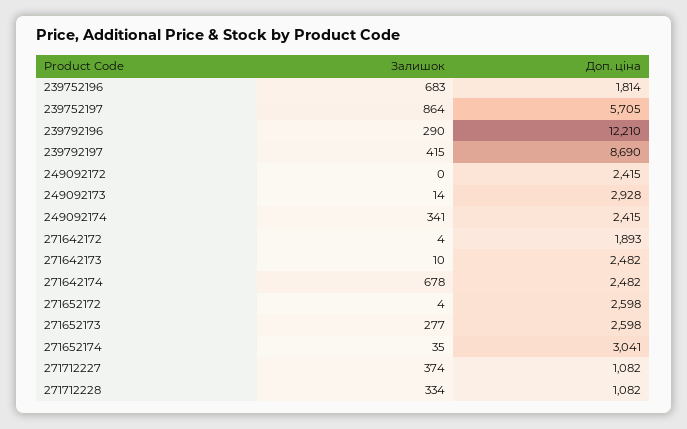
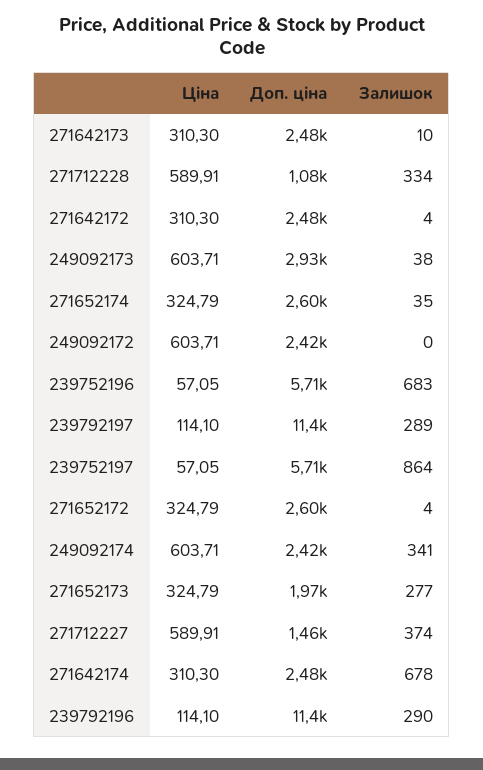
Доп. ціна, 239752196: 1814 -> 5710
Доп. ціна, 239792196: 12210 -> 11400
Залишок, 239792197: 415 -> 289
Доп. ціна, 239792197: 8690 -> 11400
Залишок, 249092173: 14 -> 38
Доп. ціна, 271642172: 1893 -> 2480
Доп. ціна, 271652173: 2598 -> 1970
Доп. ціна, 271652174: 3041 -> 2600
Доп. ціна, 271712227: 1082 -> 1460
Ціна, 271642173: none -> 310.3
Ціна, 271712228: none -> 589.91
Ціна, 271642172: none -> 310.3
Ціна, 249092173: none -> 603.71
Ціна, 271652174: none -> 324.79
Ціна, 249092172: none -> 603.71
Ціна, 239752196: none -> 57.05
Ціна, 239792197: none -> 114.1
Ціна, 239752197: none -> 57.05
Ціна, 271652172: none -> 324.79
Ціна, 249092174: none -> 603.71
Ціна, 271652173: none -> 324.79
Ціна, 271712227: none -> 589.91
Ціна, 271642174: none -> 310.3
Ціна, 239792196: none -> 114.1

